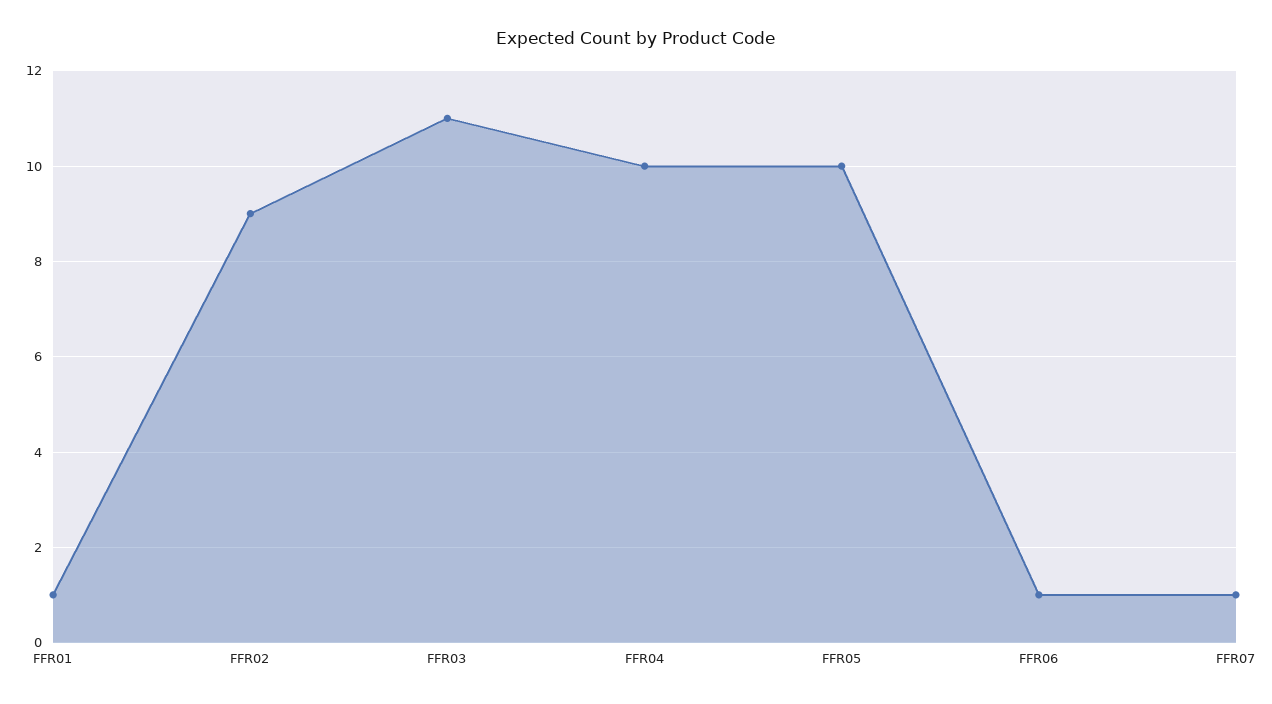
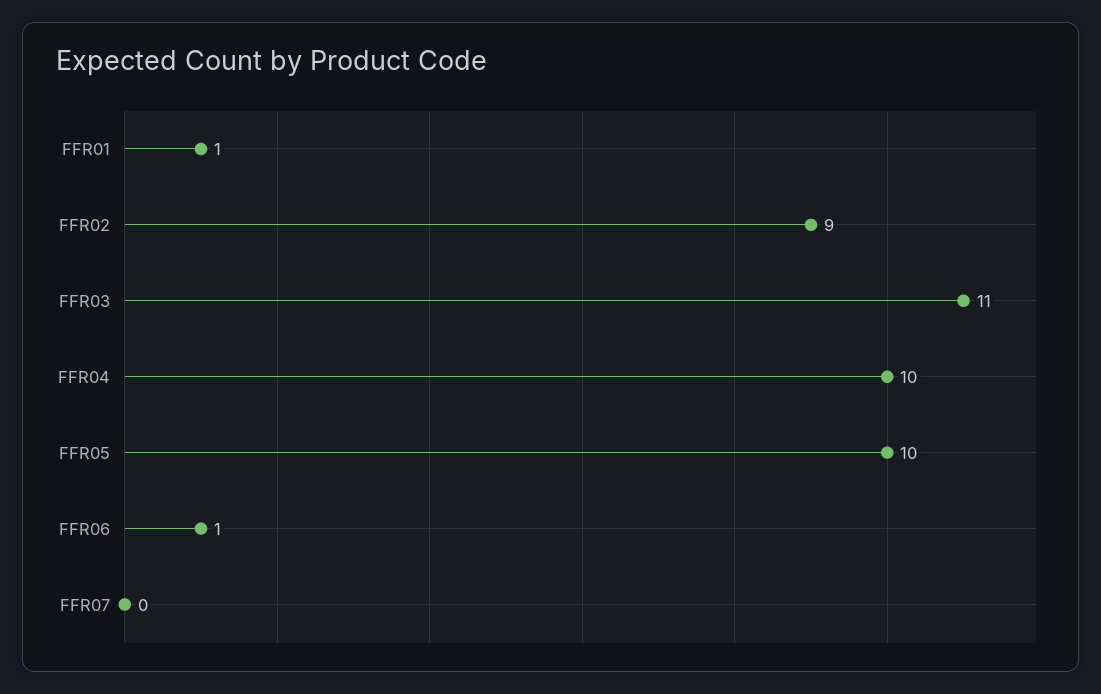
FFR07: 1 -> 0

